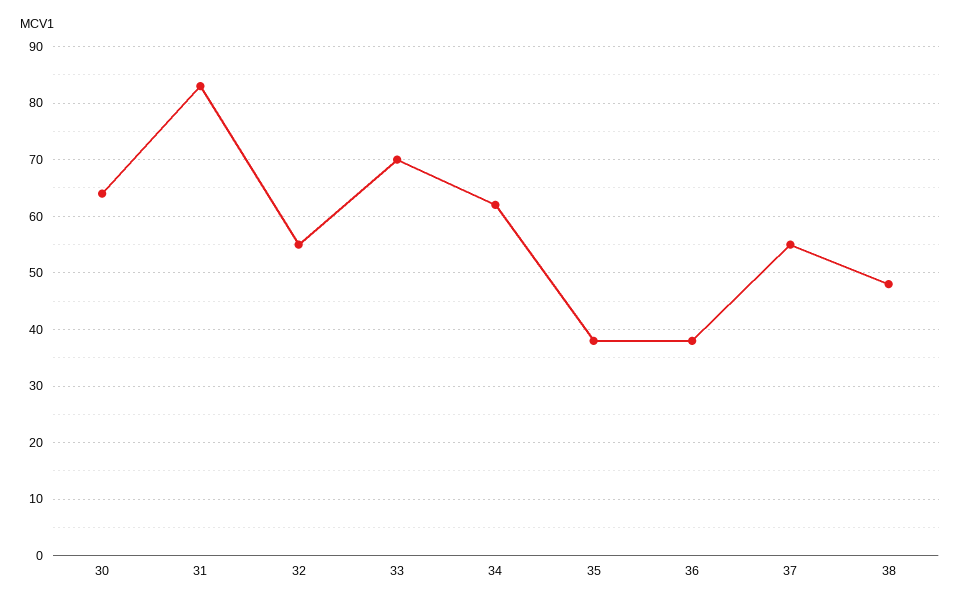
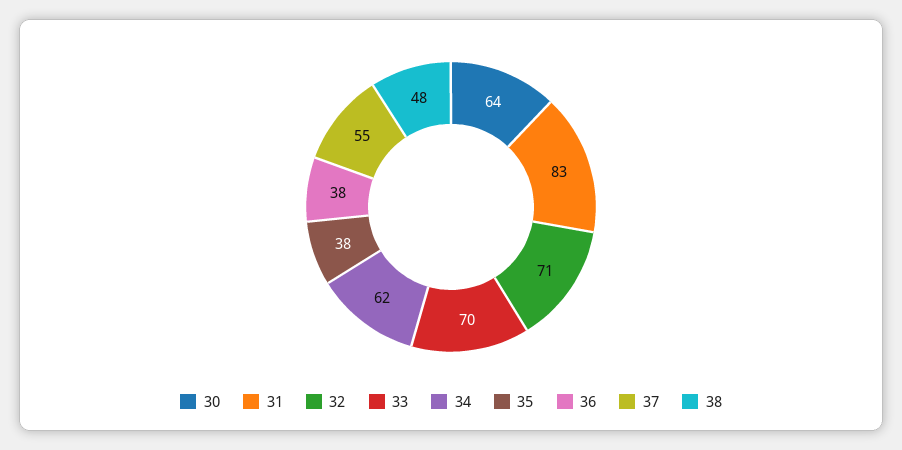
32: 55 -> 71

